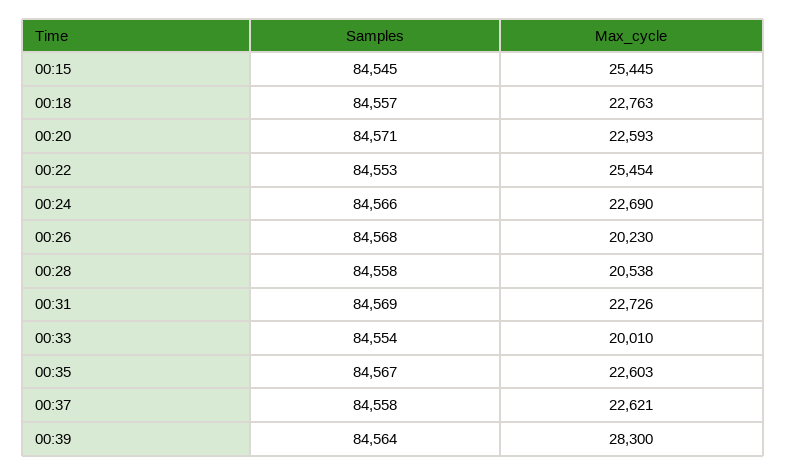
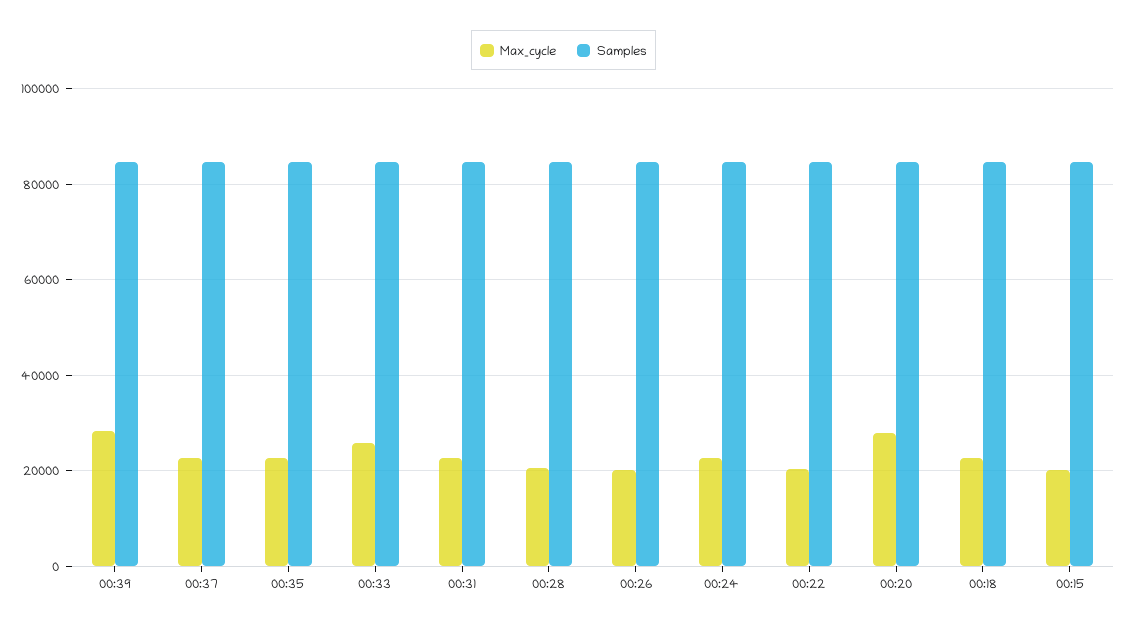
Max_cycle, 00:15: 25445 -> 20000
Max_cycle, 00:20: 22593 -> 28000
Max_cycle, 00:22: 25454 -> 20000
Max_cycle, 00:33: 20010 -> 26000

